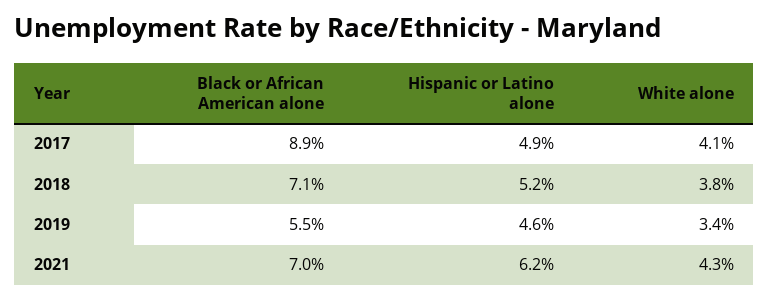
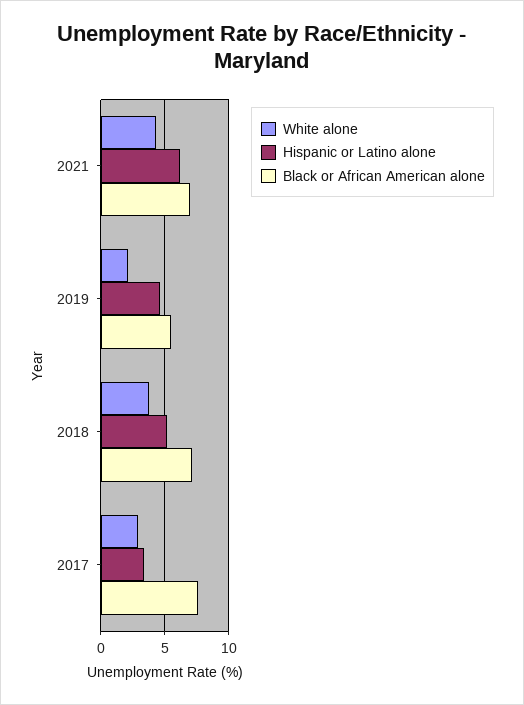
Black or African American alone, 2017: 8.9 -> 7.5
Hispanic or Latino alone, 2017: 4.9 -> 3.5
White alone, 2017: 4.1 -> 3
White alone, 2019: 3.4 -> 2

